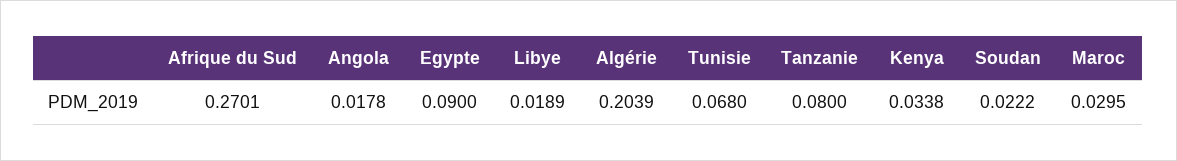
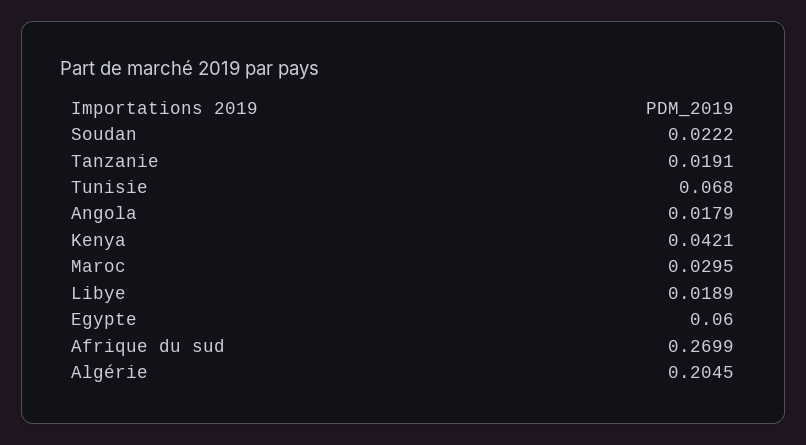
Afrique du Sud: 0.2701 -> 0.2699
Angola: 0.0178 -> 0.0179
Egypte: 0.09 -> 0.06
Algérie: 0.2039 -> 0.2045
Tanzanie: 0.08 -> 0.0191
Kenya: 0.0338 -> 0.0421

